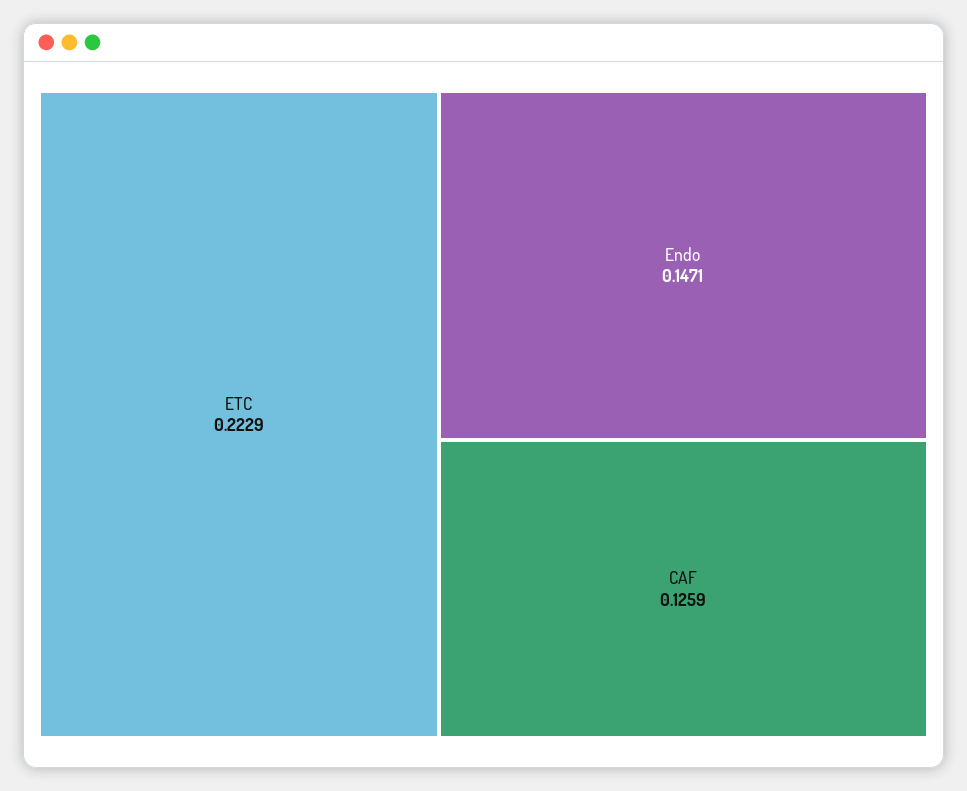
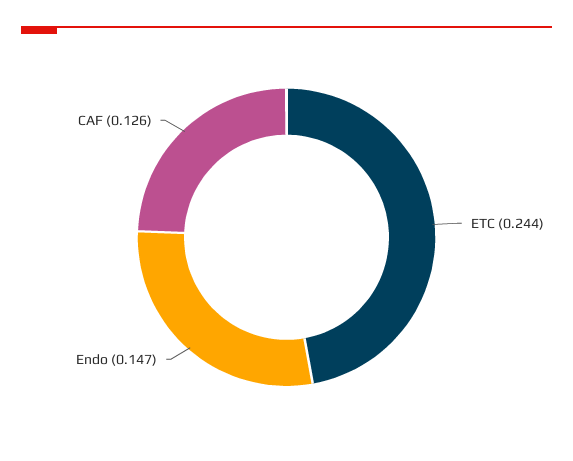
ETC: 0.2229 -> 0.244

